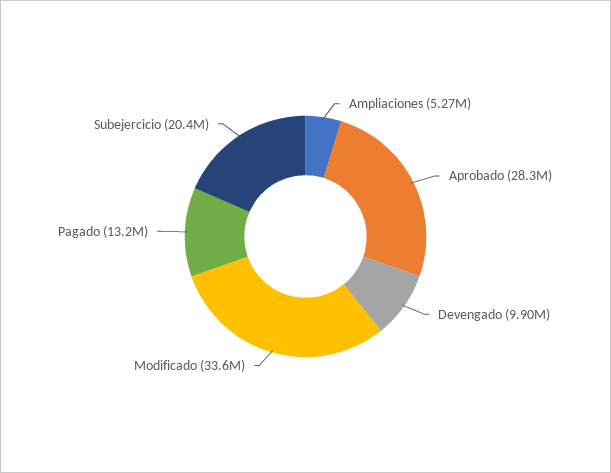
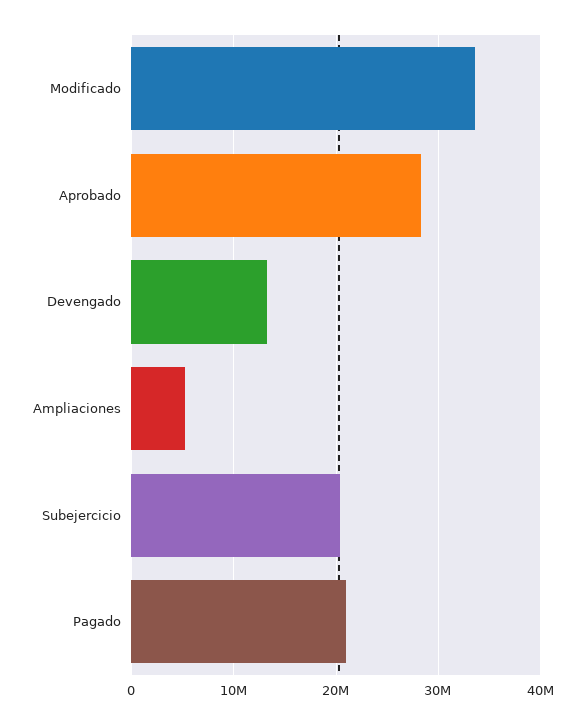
Devengado: 9900000 -> 13000000
Pagado: 13200000 -> 21000000

